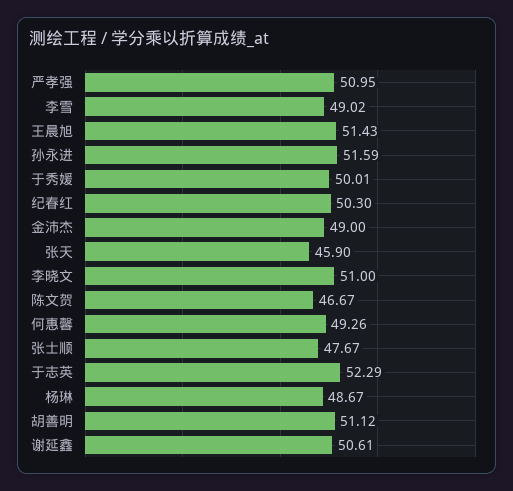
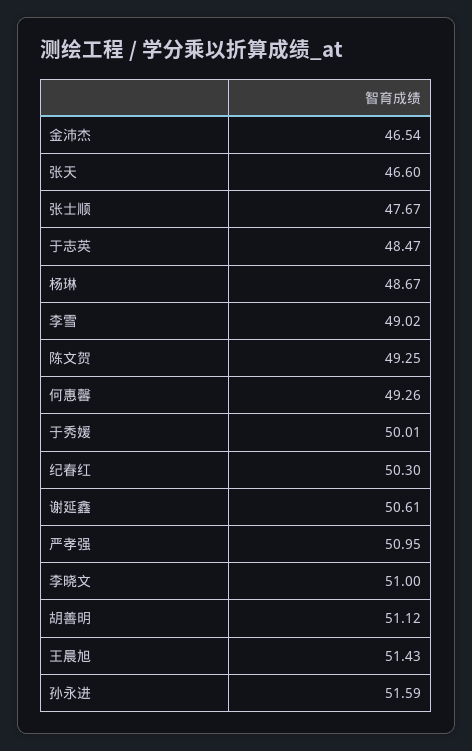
金沛杰: 49 -> 46.54
张天: 45.9 -> 46.6
陈文贺: 46.67 -> 49.25
于志英: 52.29 -> 48.47

